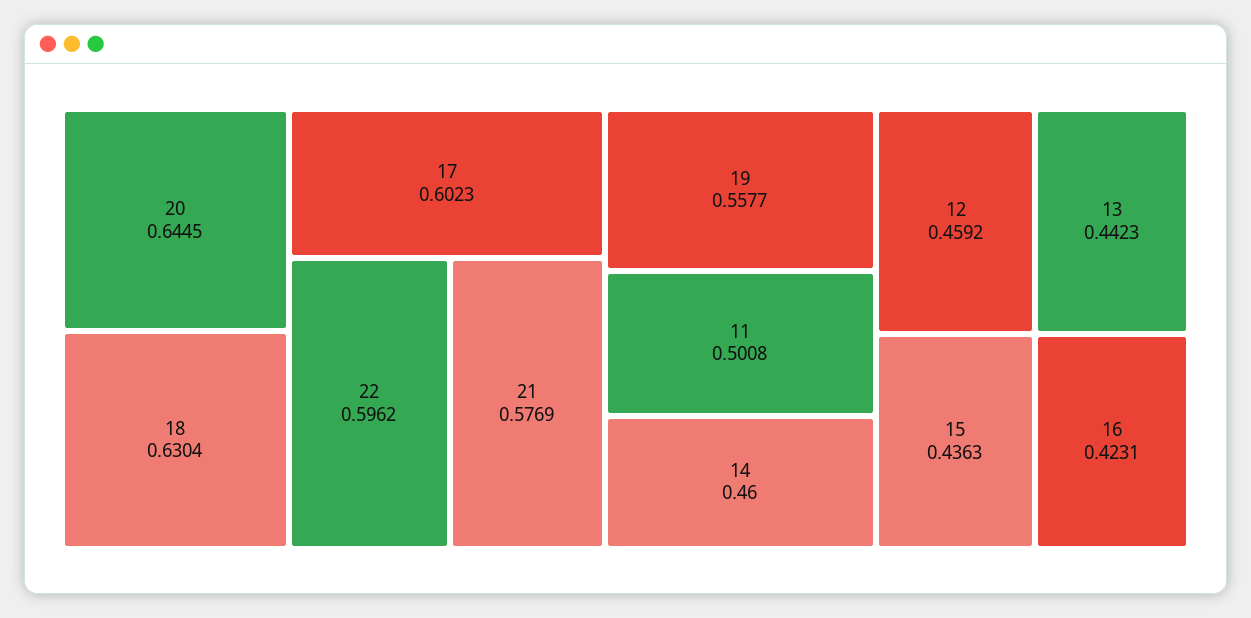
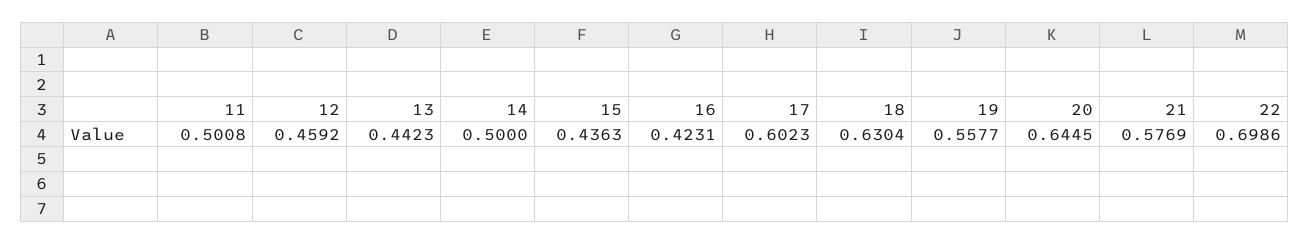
22: 0.5962 -> 0.6986
14: 0.46 -> 0.5

